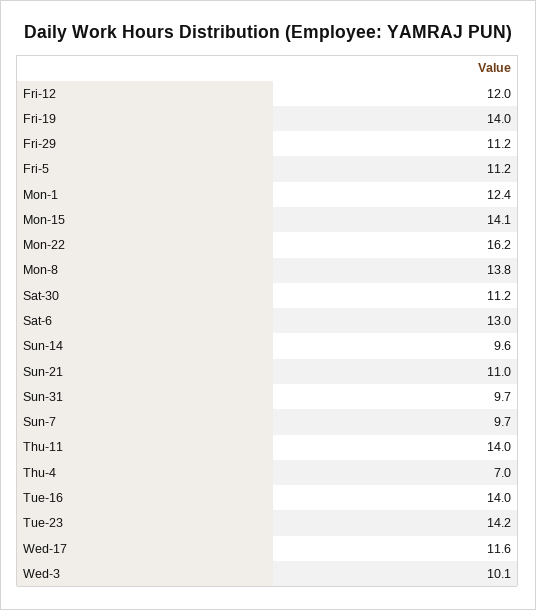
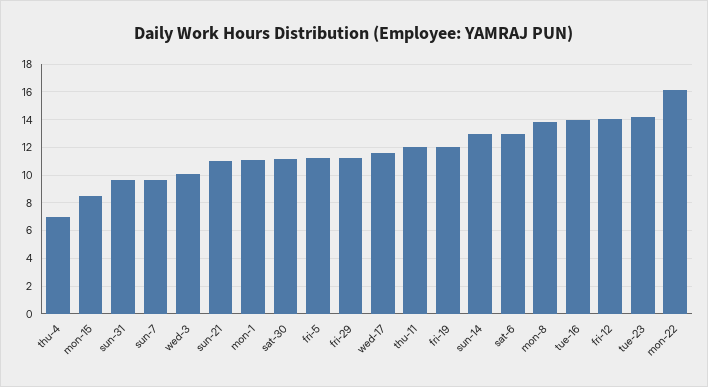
Fri-12: 12 -> 14
Fri-19: 14 -> 12
Mon-1: 12.4 -> 11
Mon-15: 14.1 -> 8.5
Sun-14: 9.6 -> 13
Thu-11: 14 -> 12

